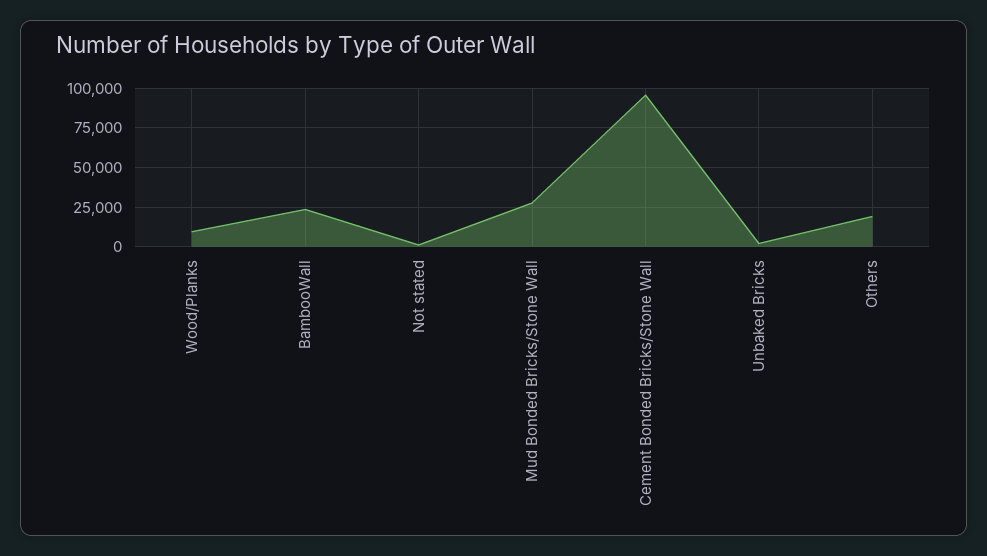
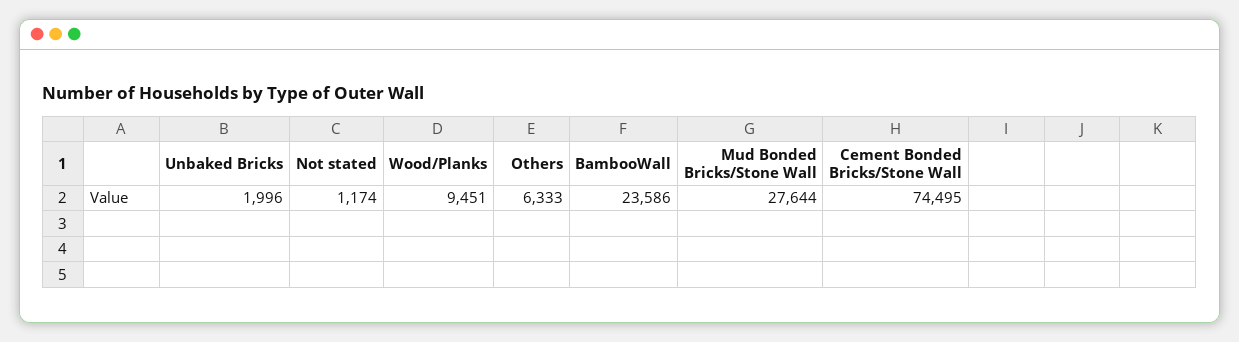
Cement Bonded Bricks/Stone Wall: 95000 -> 74495
Others: 20000 -> 6333

